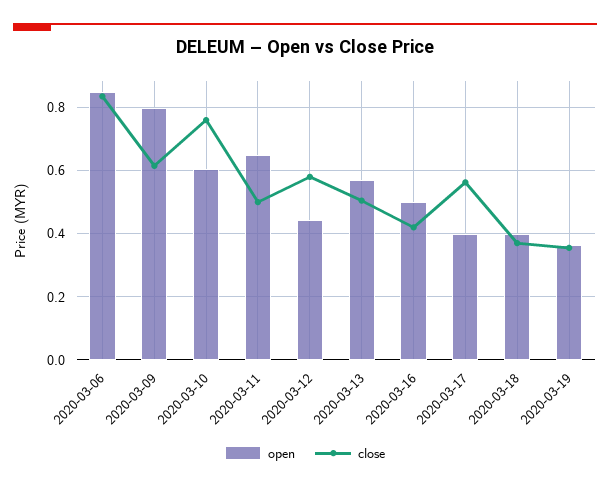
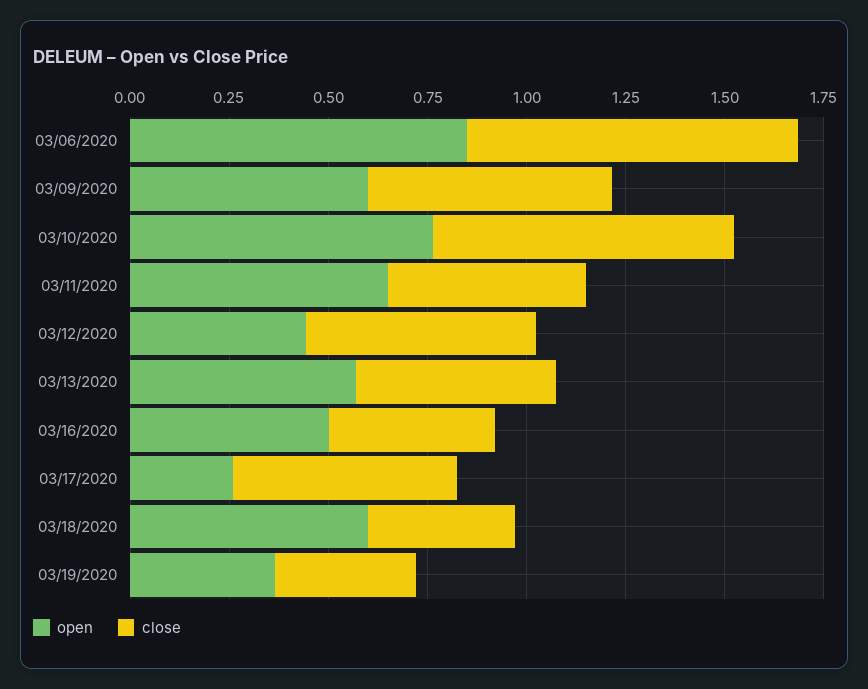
open, 2020-03-09: 0.8 -> 0.6
open, 2020-03-10: 0.6 -> 0.75
open, 2020-03-17: 0.4 -> 0.25
open, 2020-03-18: 0.4 -> 0.6

